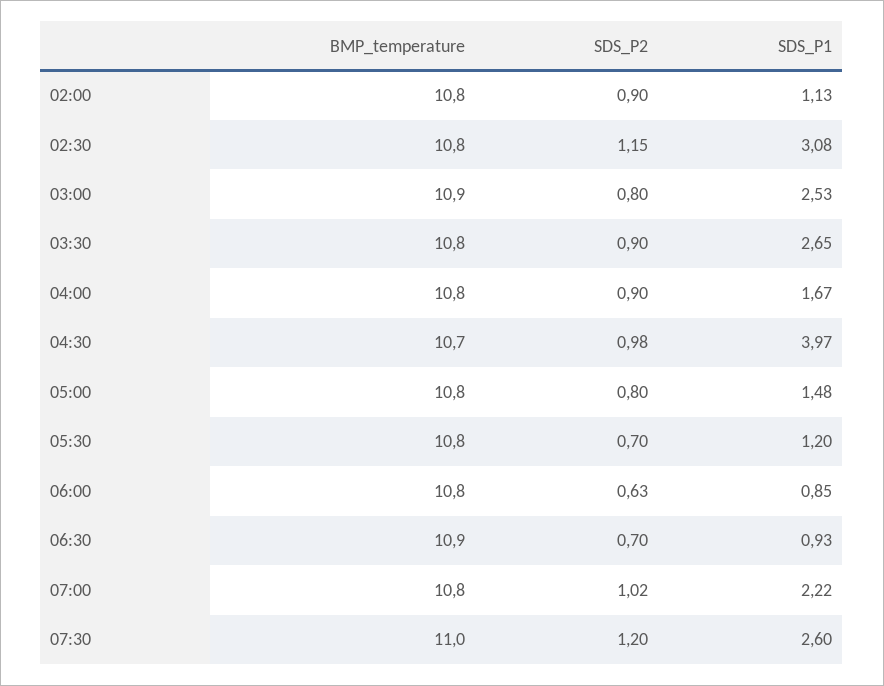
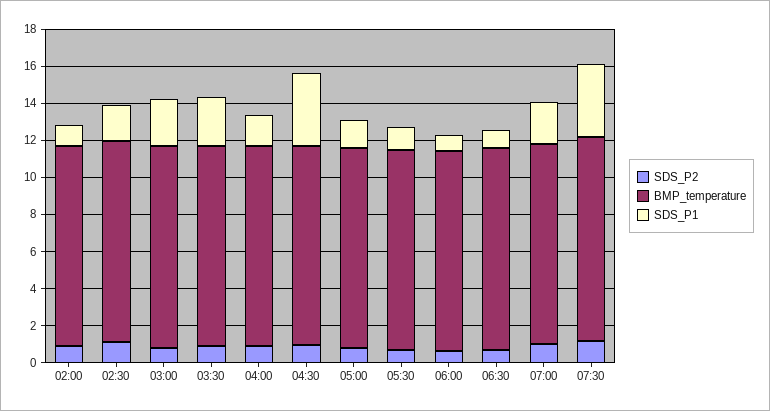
SDS_P1, 02:30: 3.08 -> 2
SDS_P1, 07:30: 2.6 -> 4

